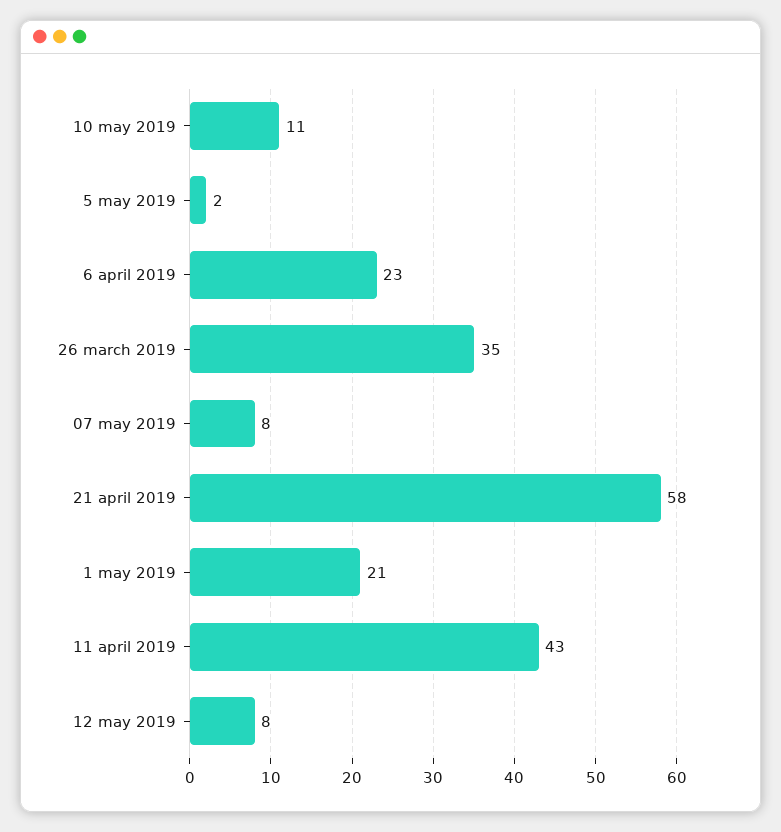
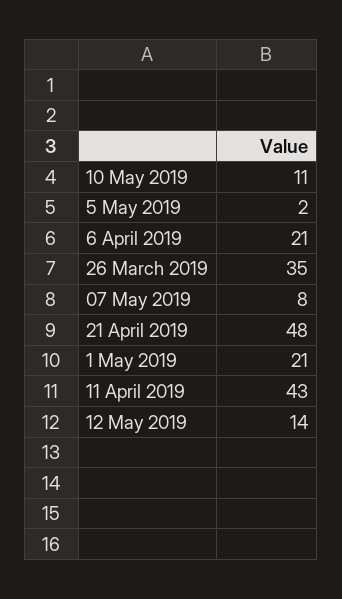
6 april 2019: 23 -> 21
21 april 2019: 58 -> 48
12 may 2019: 8 -> 14

